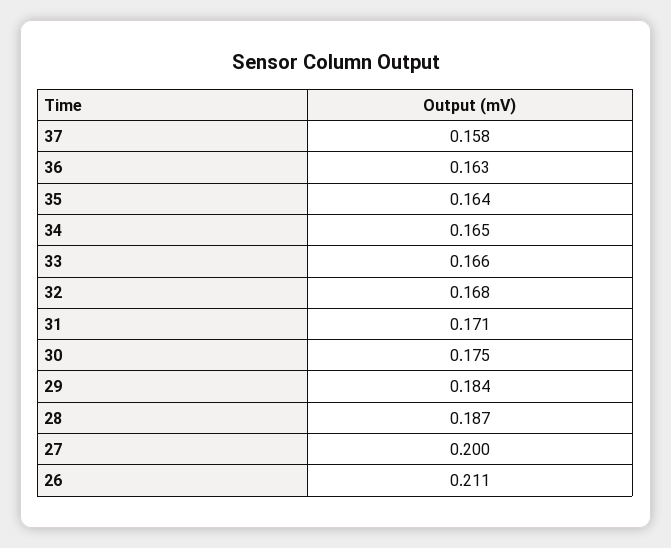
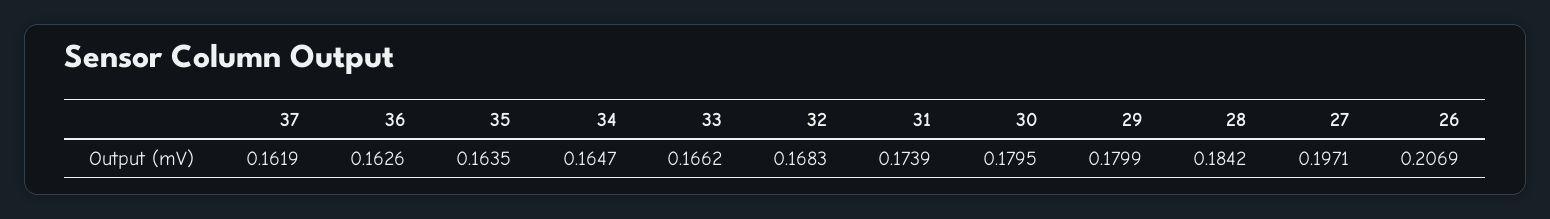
37: 0.158 -> 0.1619
31: 0.171 -> 0.1739
30: 0.175 -> 0.1795
29: 0.184 -> 0.1799
28: 0.187 -> 0.1842
27: 0.2 -> 0.1971
26: 0.211 -> 0.2069

